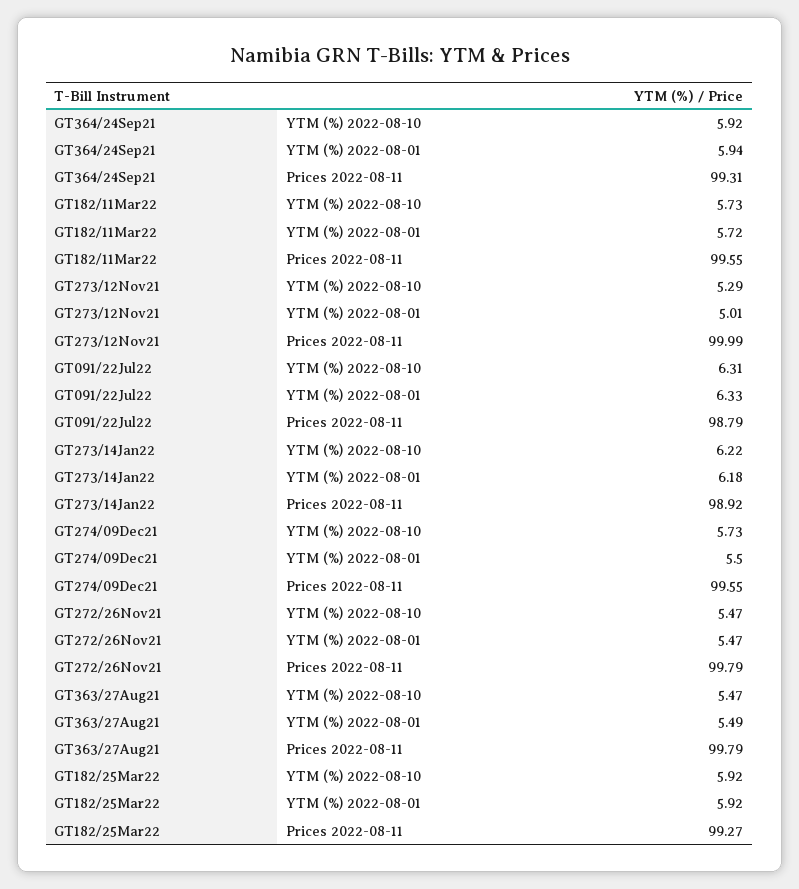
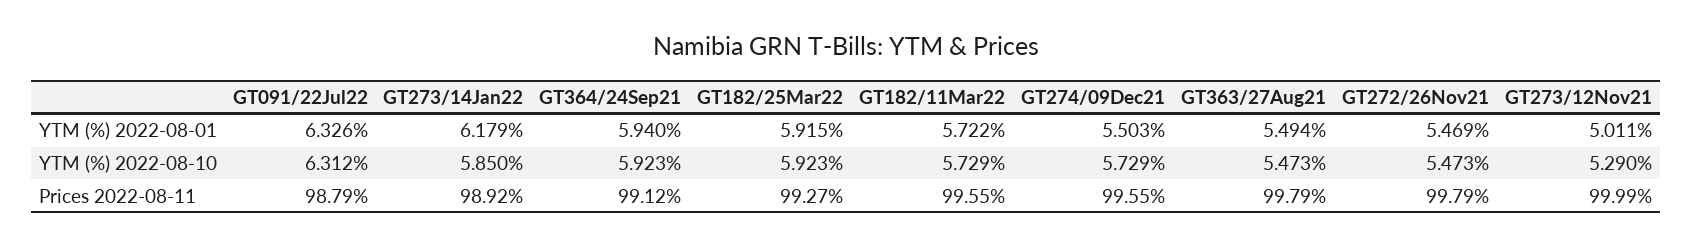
GT364/24Sep21, Prices 2022-08-11: 99.31 -> 99.12
GT273/14Jan22, YTM (%) 2022-08-10: 6.22 -> 5.85

